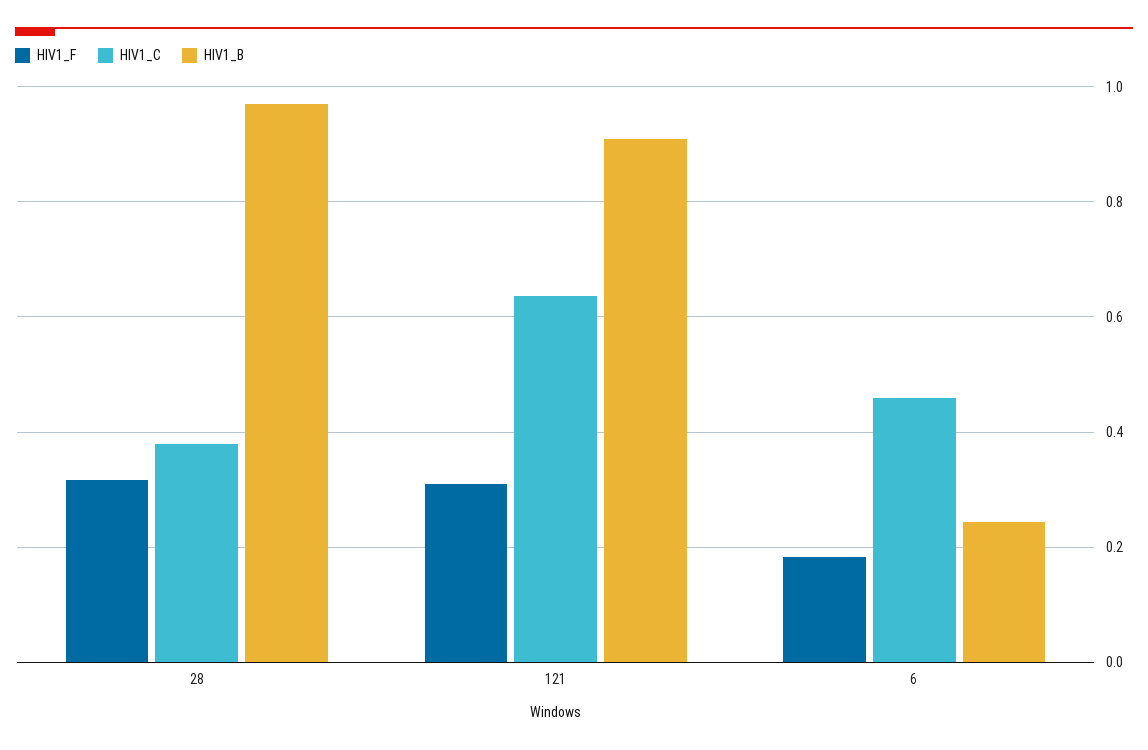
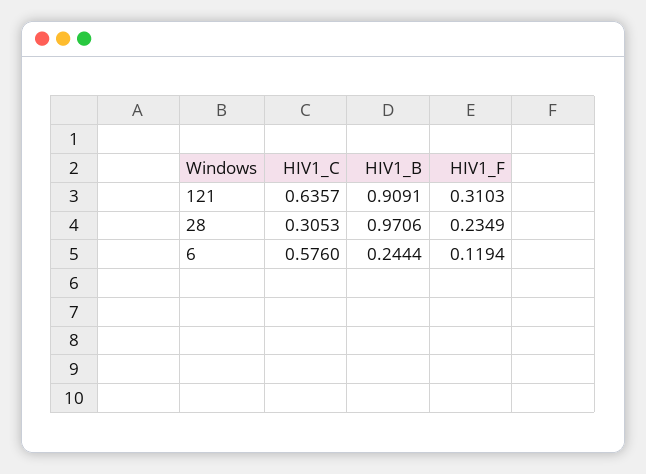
HIV1_F, 28: 0.32 -> 0.2349
HIV1_C, 28: 0.38 -> 0.3053
HIV1_F, 6: 0.18 -> 0.1194
HIV1_C, 6: 0.46 -> 0.576

